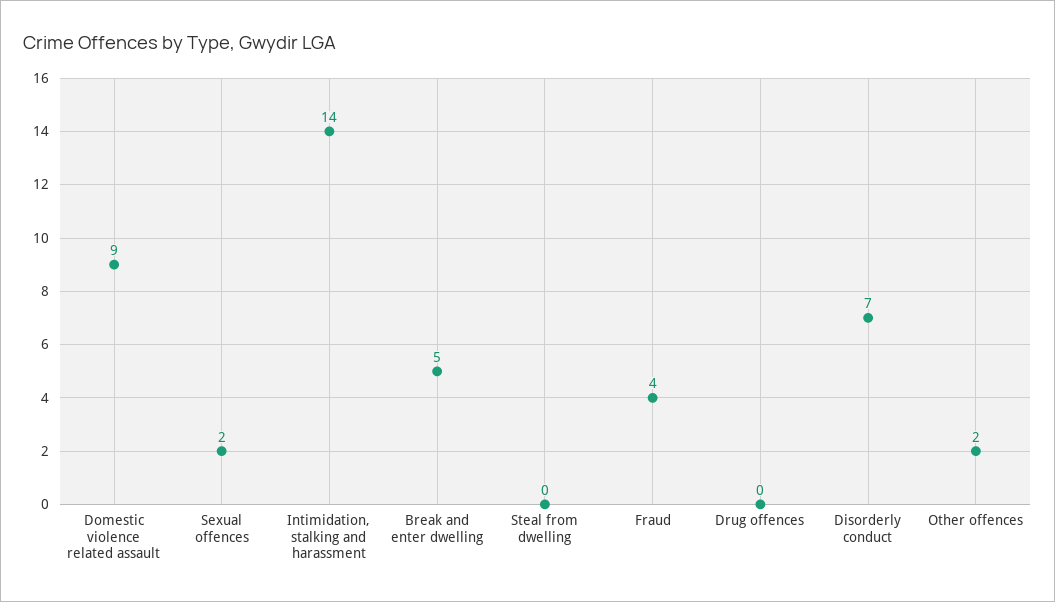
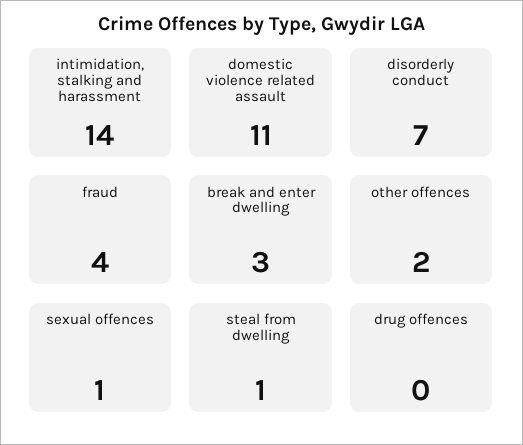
Domestic violence related assault: 9 -> 11
Sexual offences: 2 -> 1
Break and enter dwelling: 5 -> 3
Steal from dwelling: 0 -> 1

